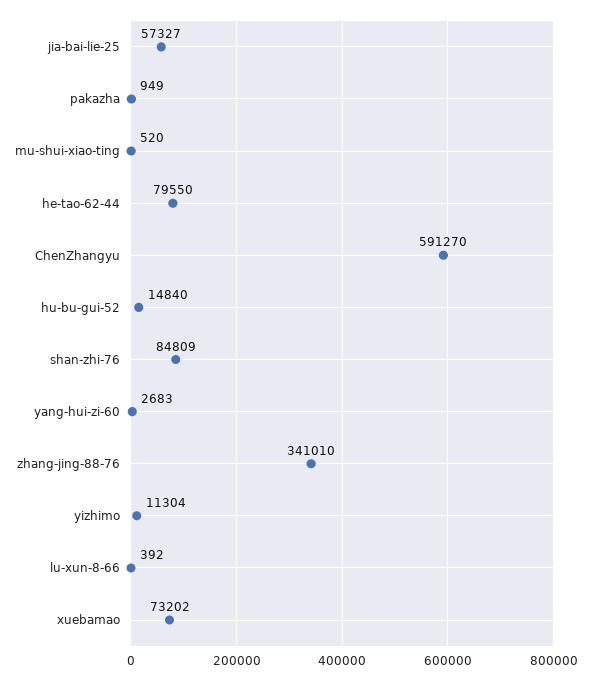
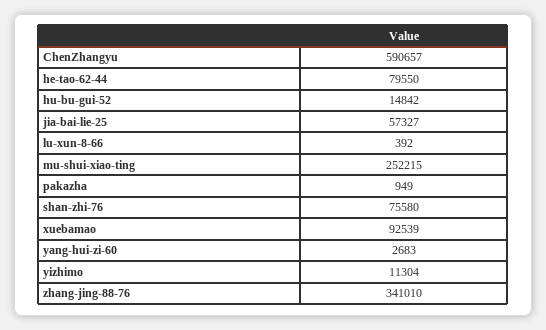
mu-shui-xiao-ting: 520 -> 252215
ChenZhangyu: 591270 -> 590657
hu-bu-gui-52: 14840 -> 14842
shan-zhi-76: 84809 -> 75580
xuebamao: 73202 -> 92539

